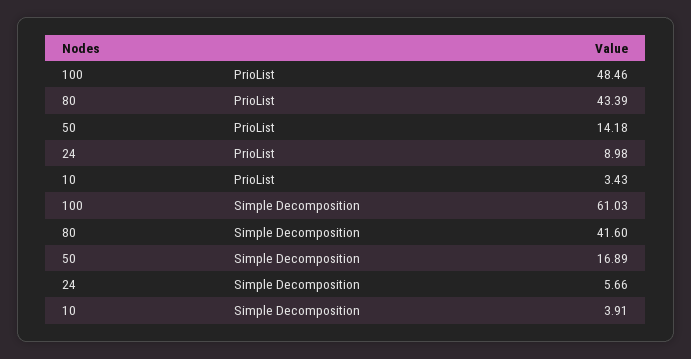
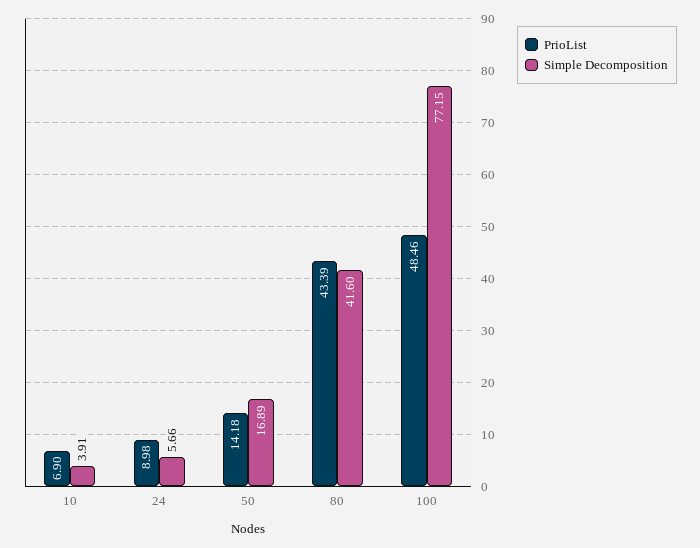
PrioList, 10: 3.43 -> 6.9
Simple Decomposition, 100: 61.03 -> 77.15

